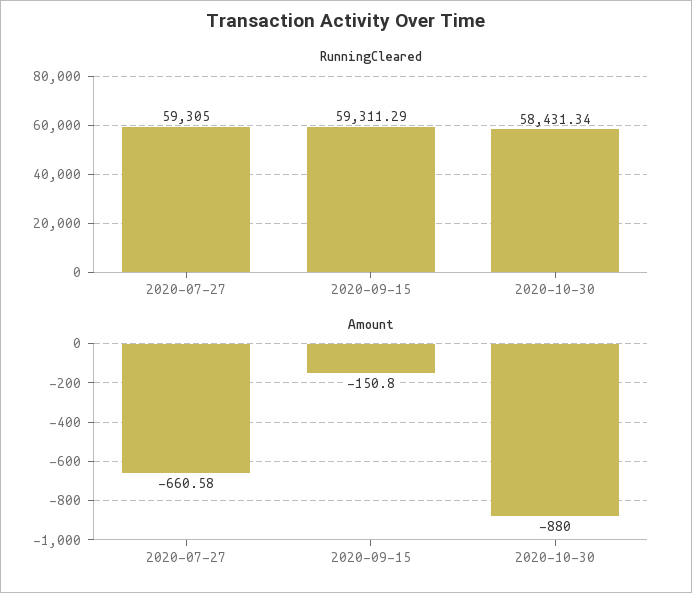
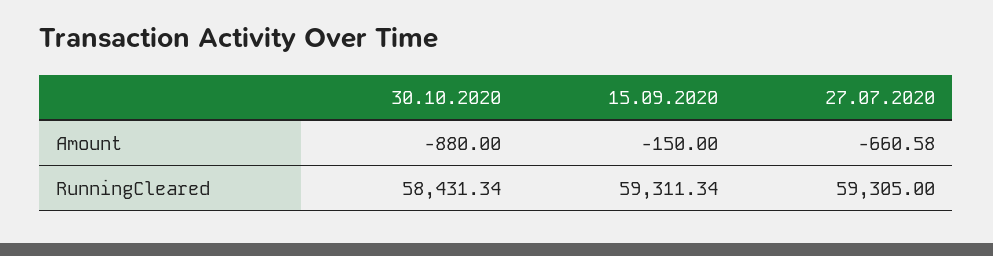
RunningCleared, 2020-09-15: 59311.29 -> 59311.34
Amount, 2020-09-15: -150.8 -> -150

